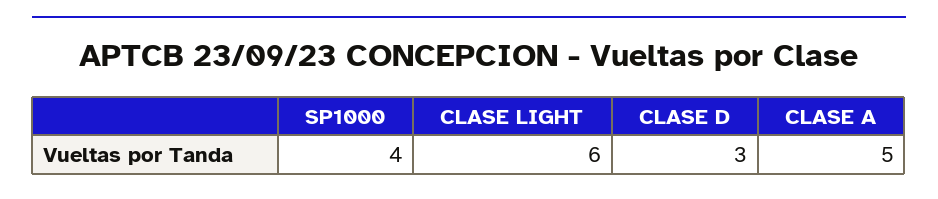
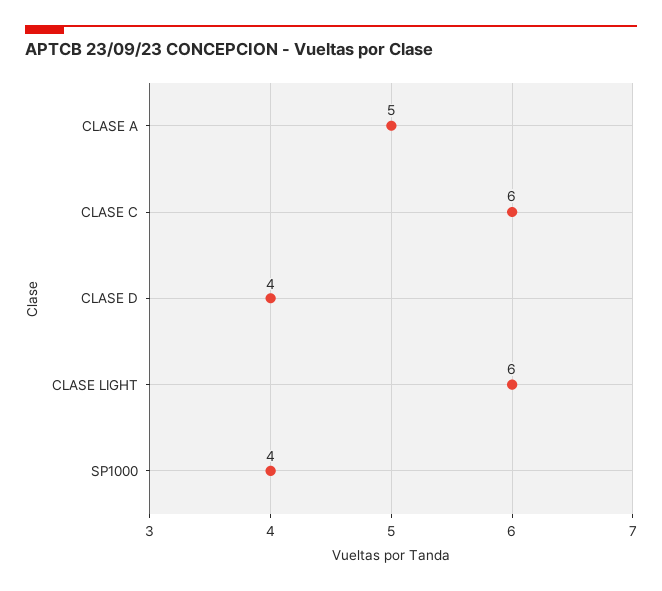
CLASE D: 3 -> 4
CLASE C: none -> 6

